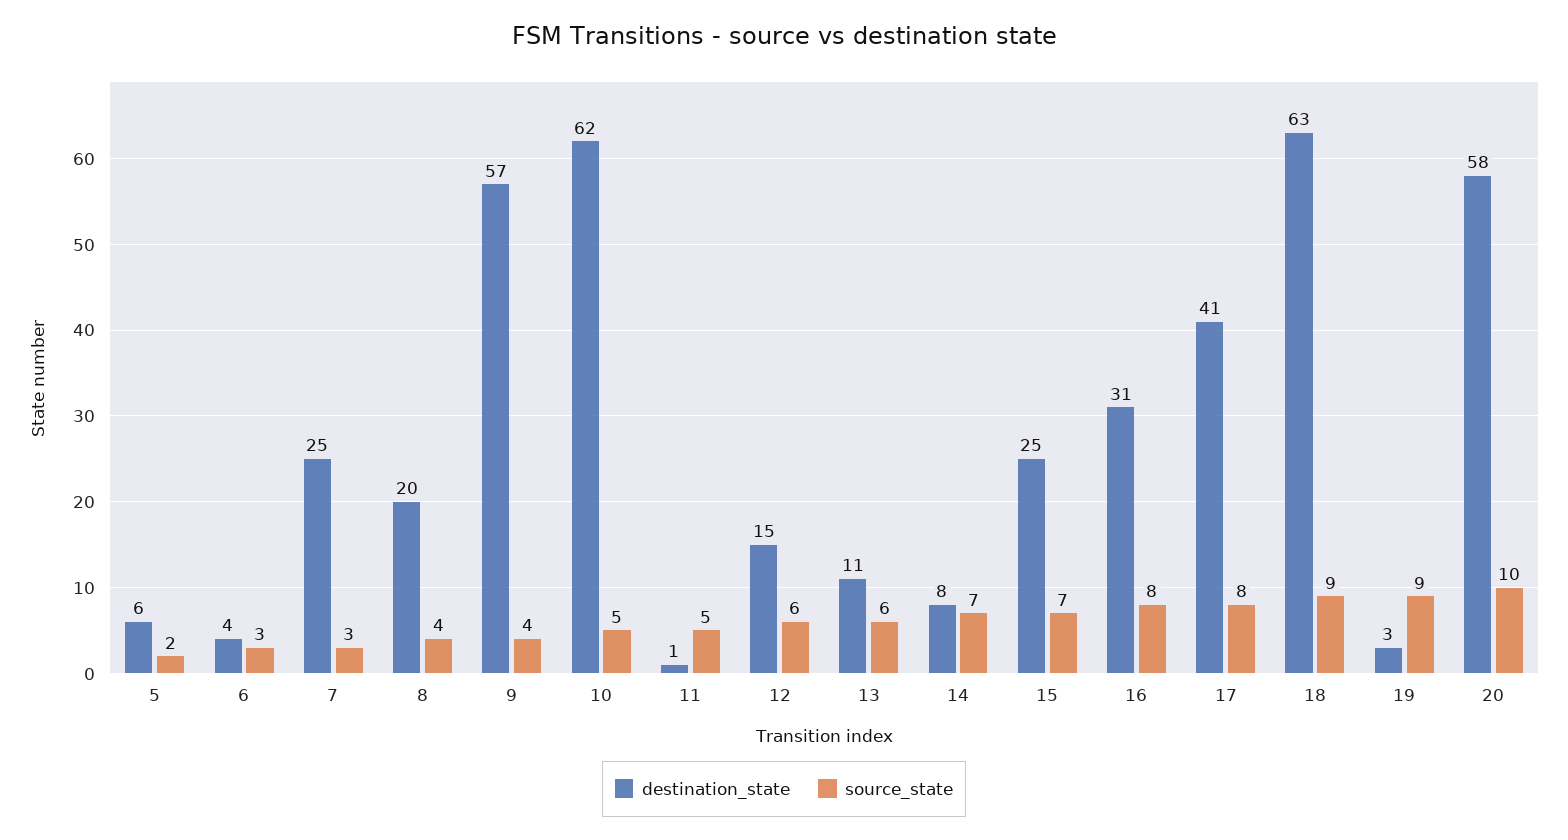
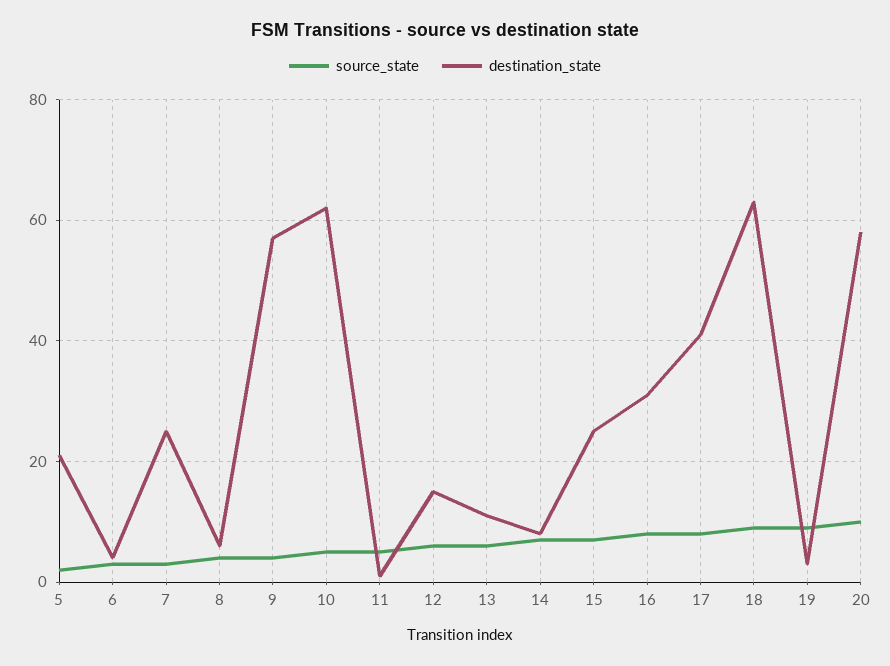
destination_state, 5: 6 -> 20
destination_state, 8: 20 -> 5

